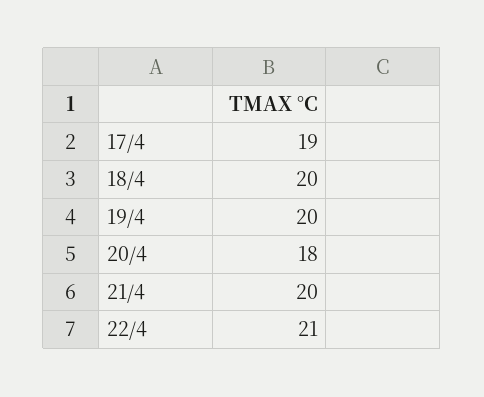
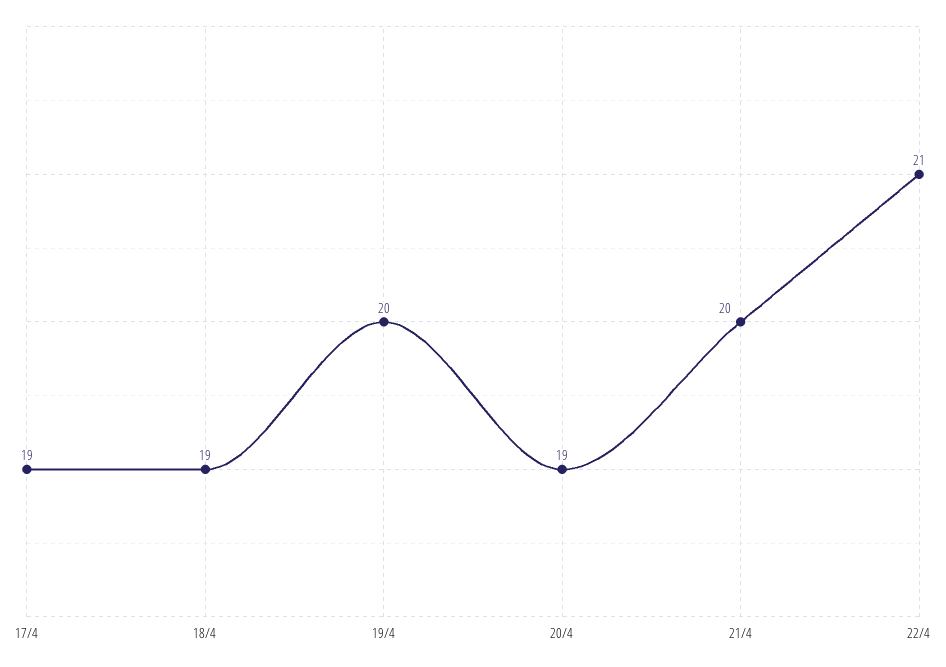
18/4: 20 -> 19
20/4: 18 -> 19

